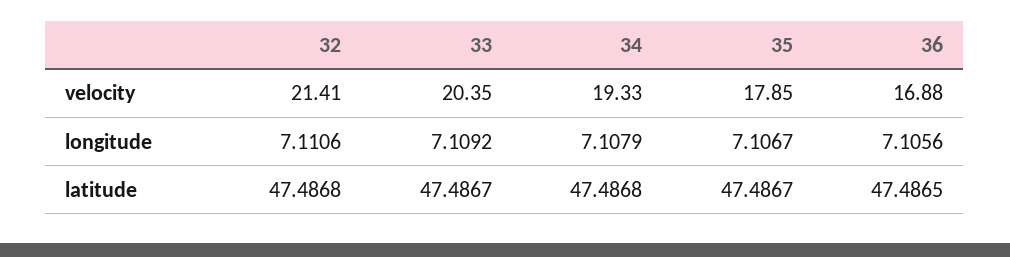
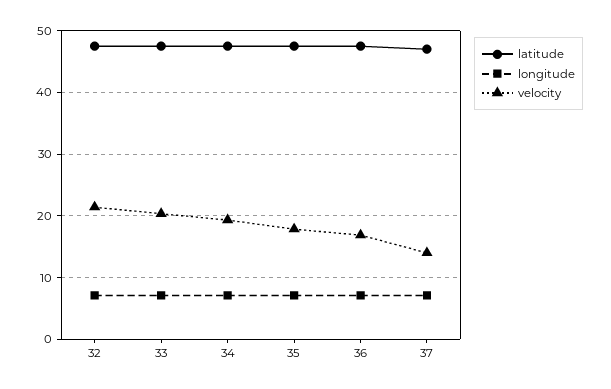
latitude, 37: none -> 47
longitude, 37: none -> 7
velocity, 37: none -> 14

